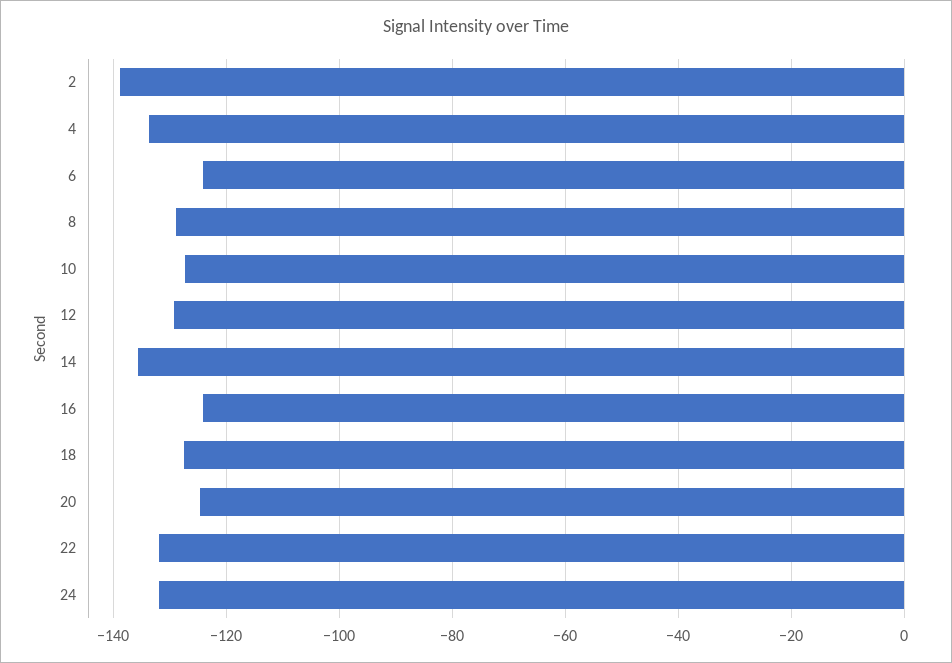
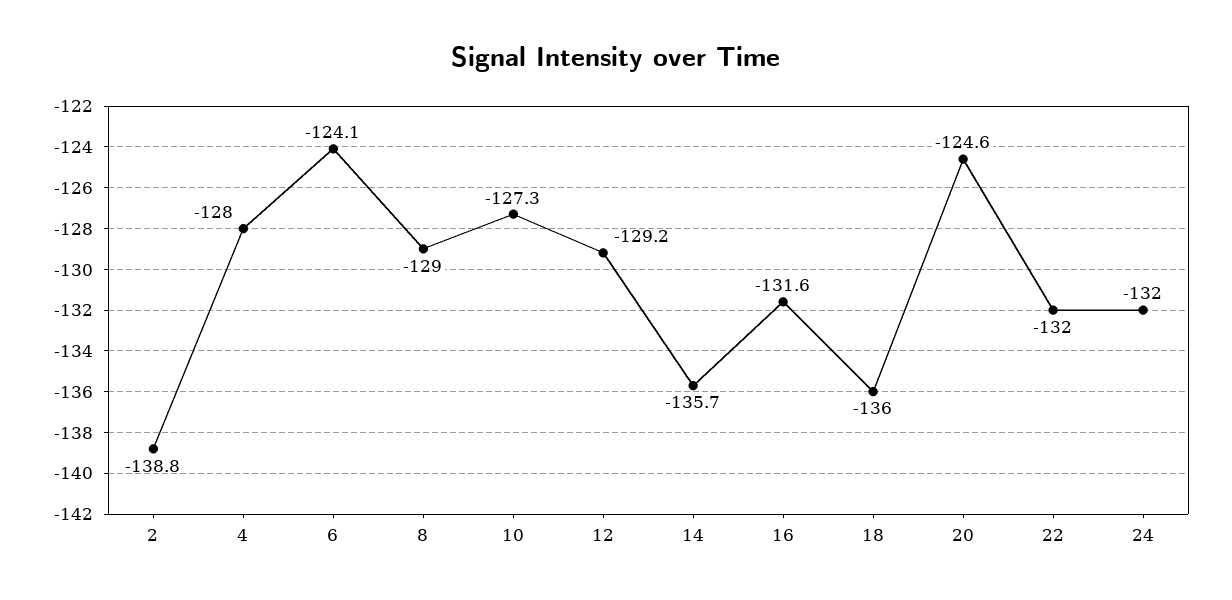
4: -134 -> -128
16: -124 -> -131.6
18: -128 -> -136

